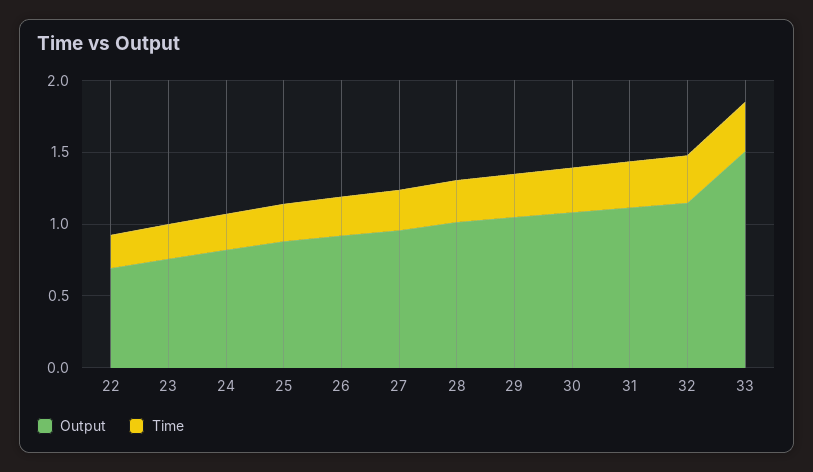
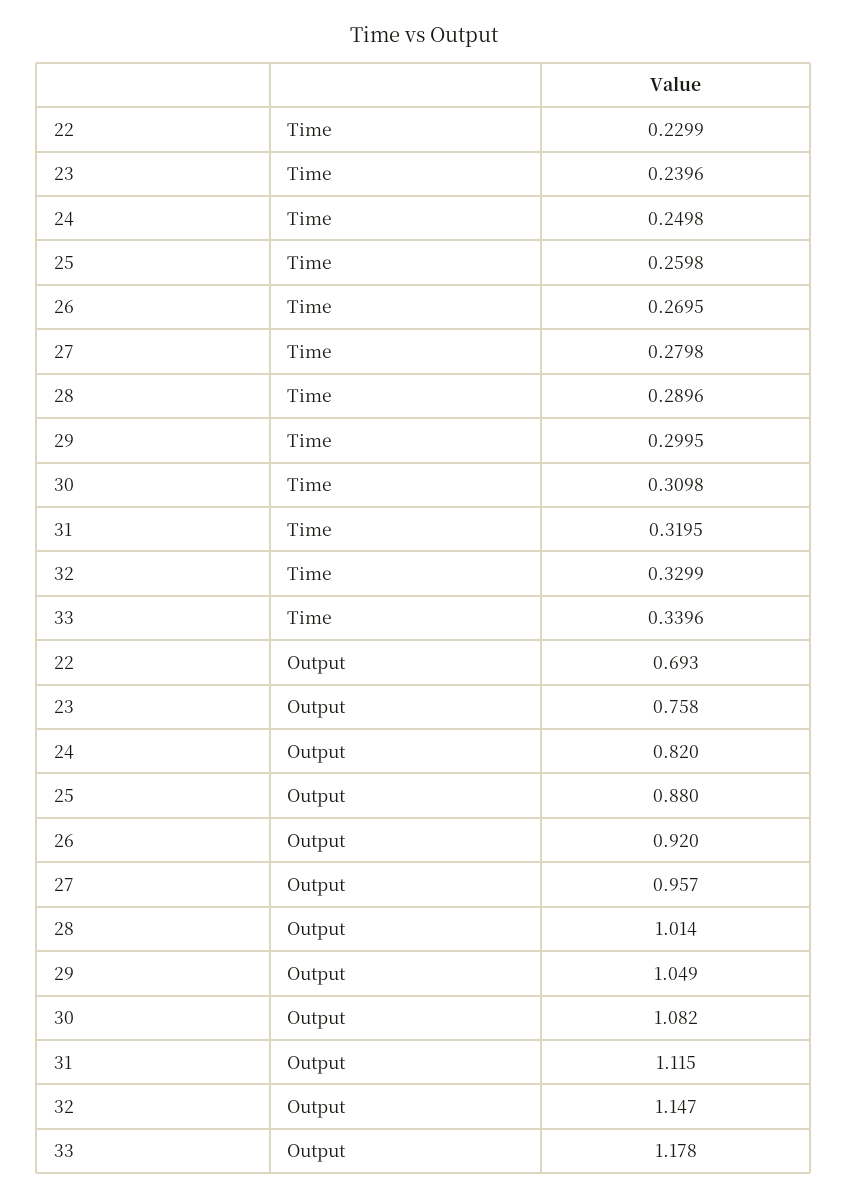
Output, 33: 1.5 -> 1.178

